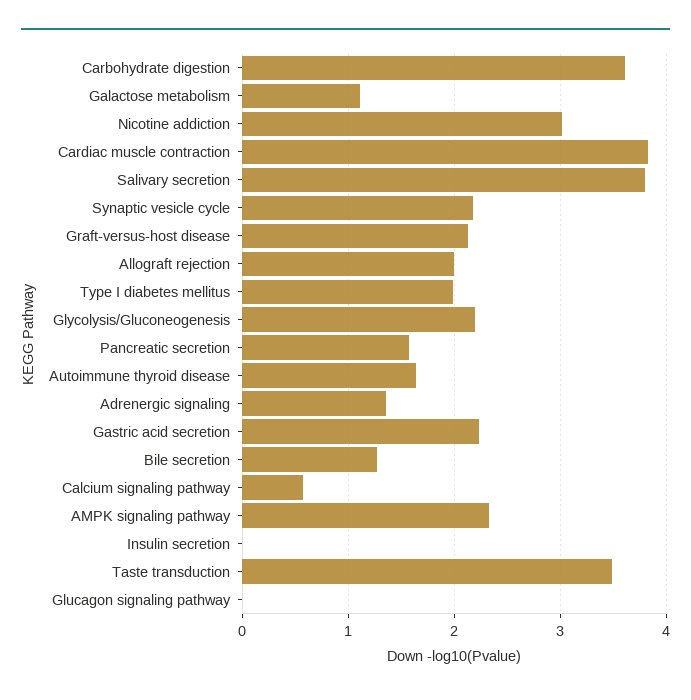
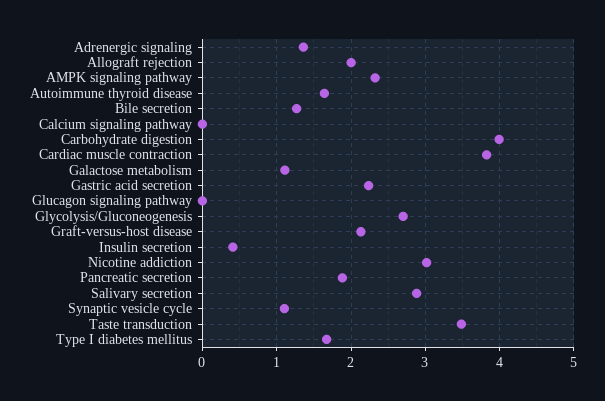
Carbohydrate digestion: 3.6 -> 4
Salivary secretion: 3.8 -> 2.9
Synaptic vesicle cycle: 2.2 -> 1.1
Type I diabetes mellitus: 2 -> 1.7
Glycolysis/Gluconeogenesis: 2.2 -> 2.7
Pancreatic secretion: 1.6 -> 1.9
Calcium signaling pathway: 0.6 -> 0
Insulin secretion: 0 -> 0.4

